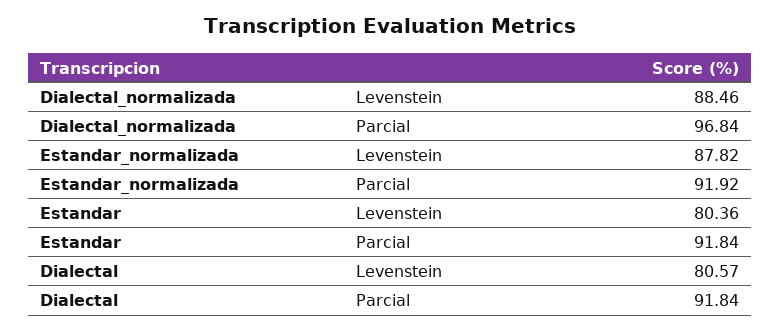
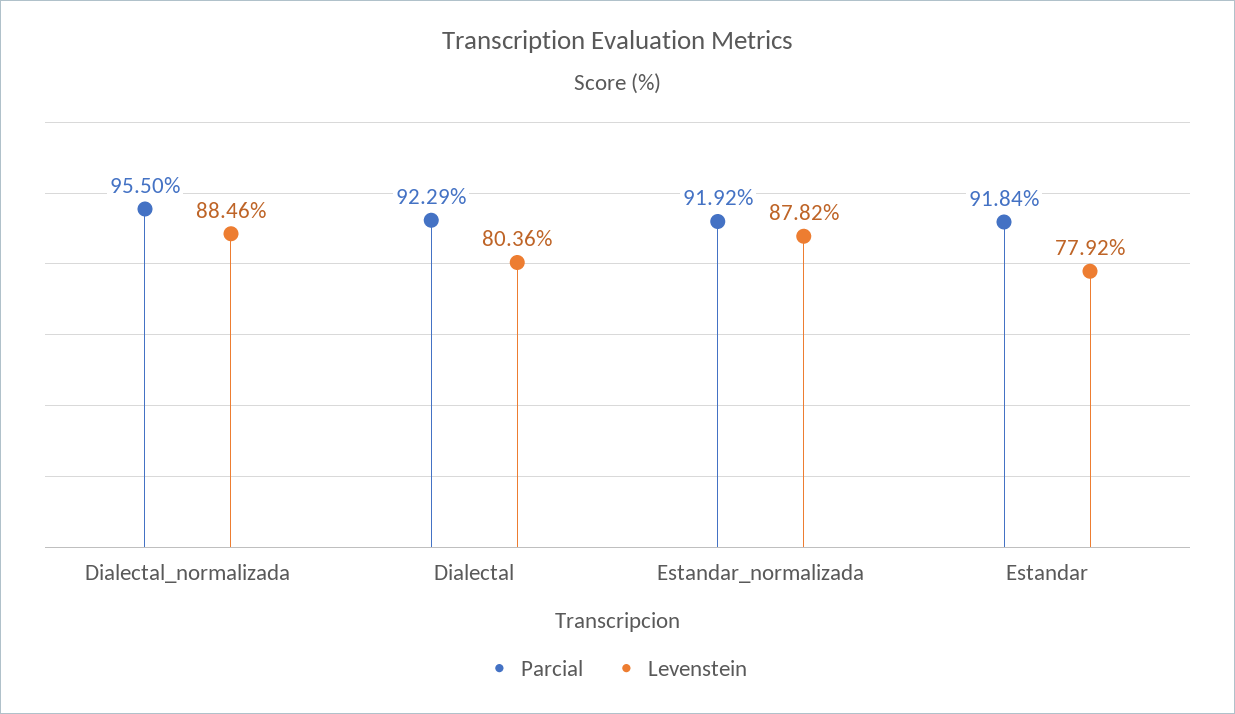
Parcial, Dialectal_normalizada: 96.84 -> 95.5
Levenstein, Estandar: 80.36 -> 77.92
Levenstein, Dialectal: 80.57 -> 80.36
Parcial, Dialectal: 91.84 -> 92.29

